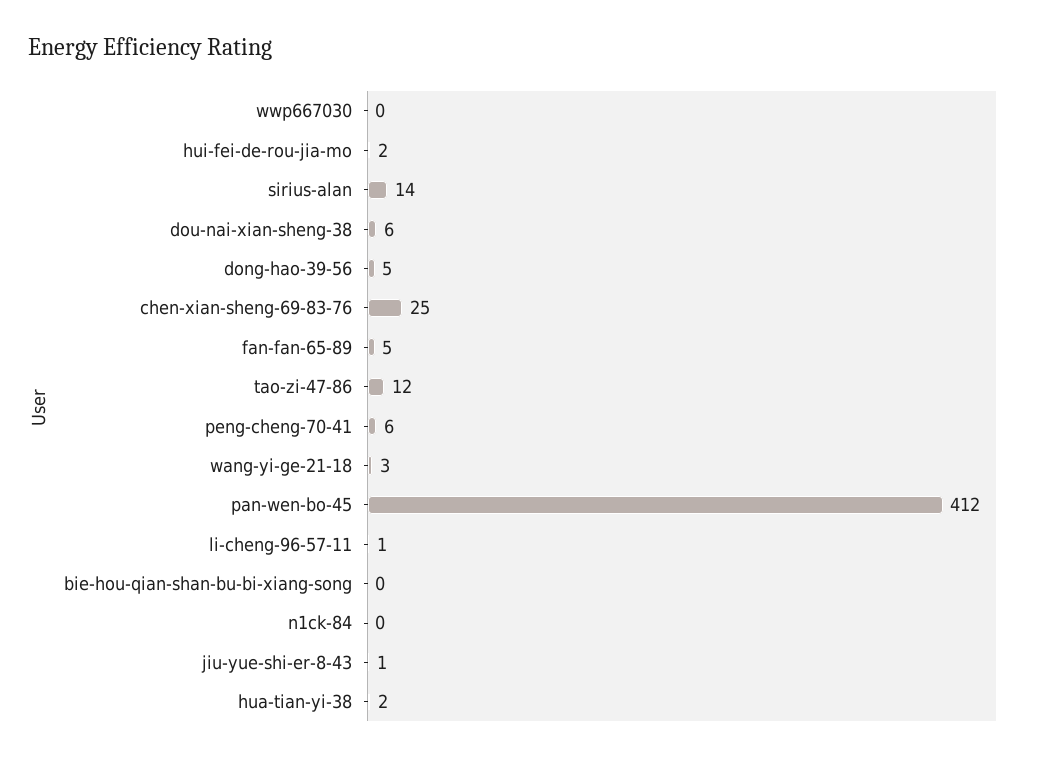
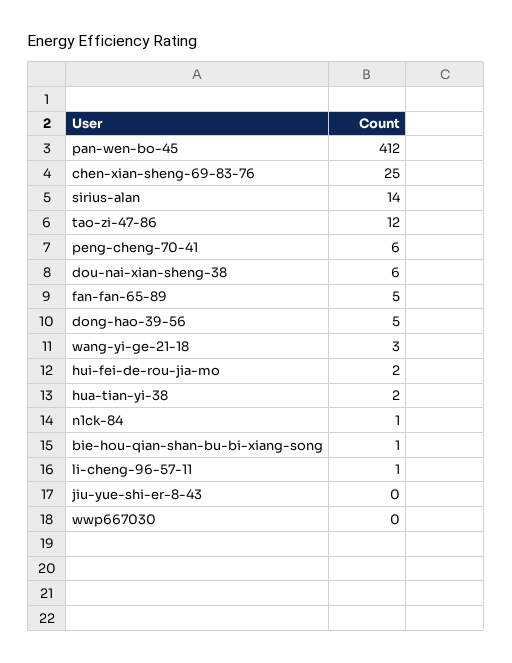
bie-hou-qian-shan-bu-bi-xiang-song: 0 -> 1
n1ck-84: 0 -> 1
jiu-yue-shi-er-8-43: 1 -> 0

